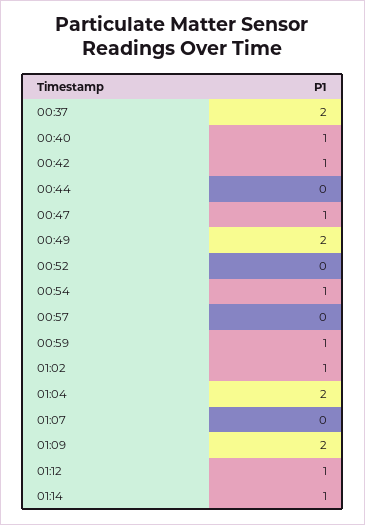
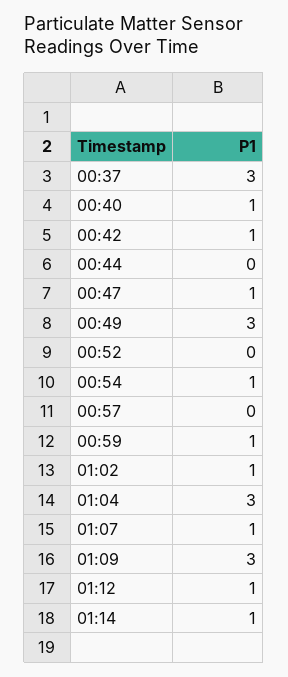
00:37: 2 -> 3
00:49: 2 -> 3
01:04: 2 -> 3
01:07: 0 -> 1
01:09: 2 -> 3

